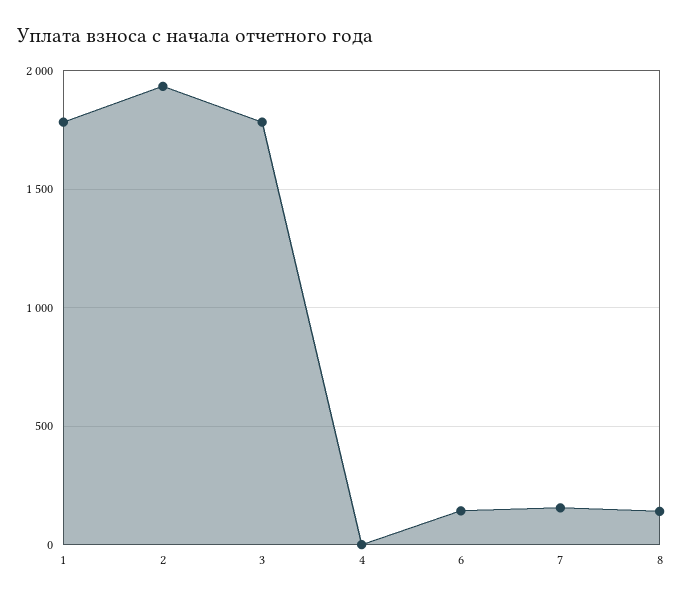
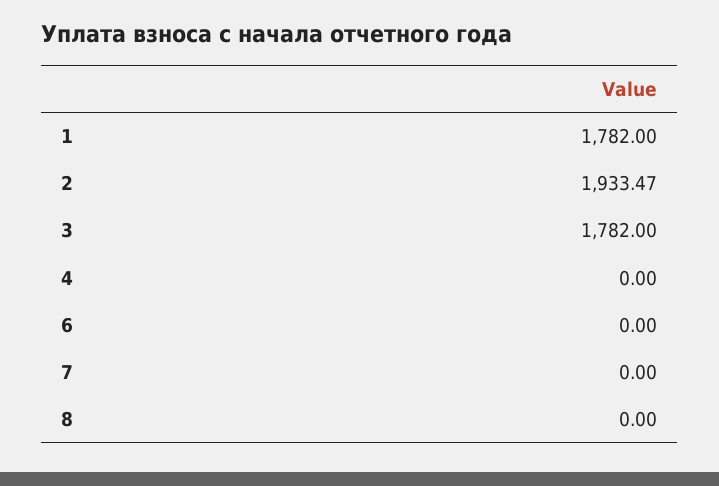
6: 150 -> 0
7: 150 -> 0
8: 150 -> 0

